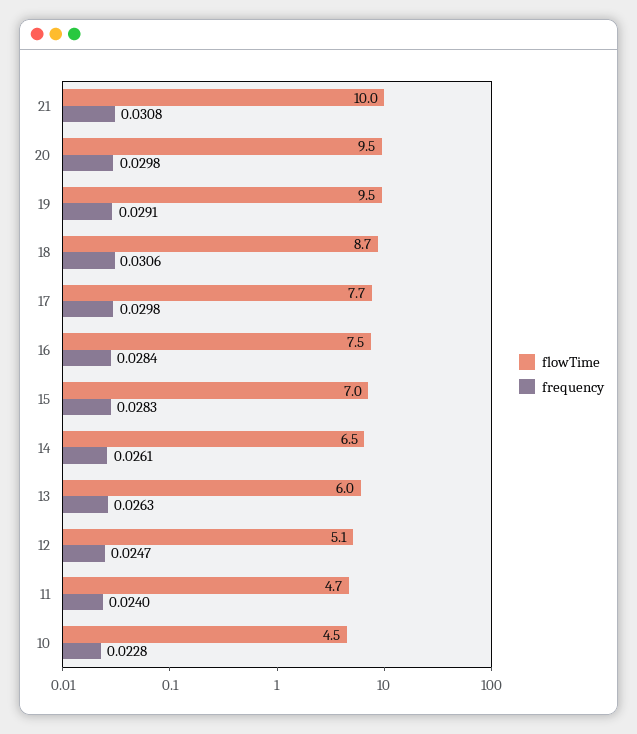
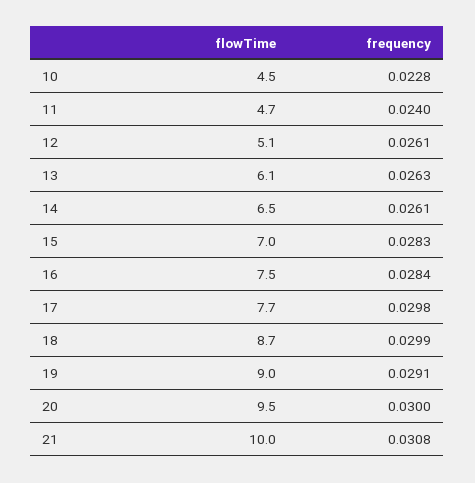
frequency, 20: 0.0298 -> 0.03
flowTime, 19: 9.5 -> 9
frequency, 18: 0.0306 -> 0.0299
flowTime, 13: 6 -> 6.1
frequency, 12: 0.0247 -> 0.0261

